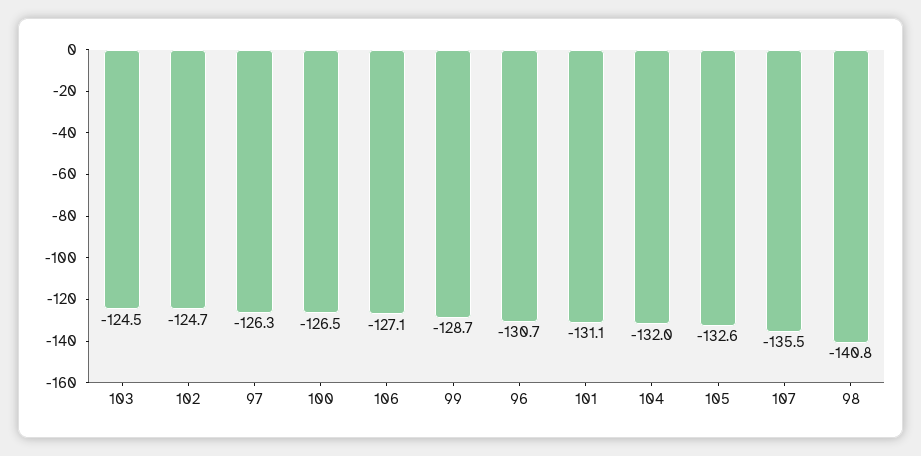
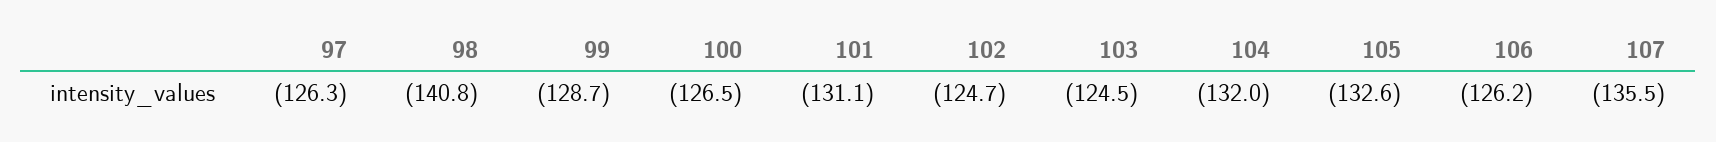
106: -127.1 -> -126.2
96: -130.7 -> none

